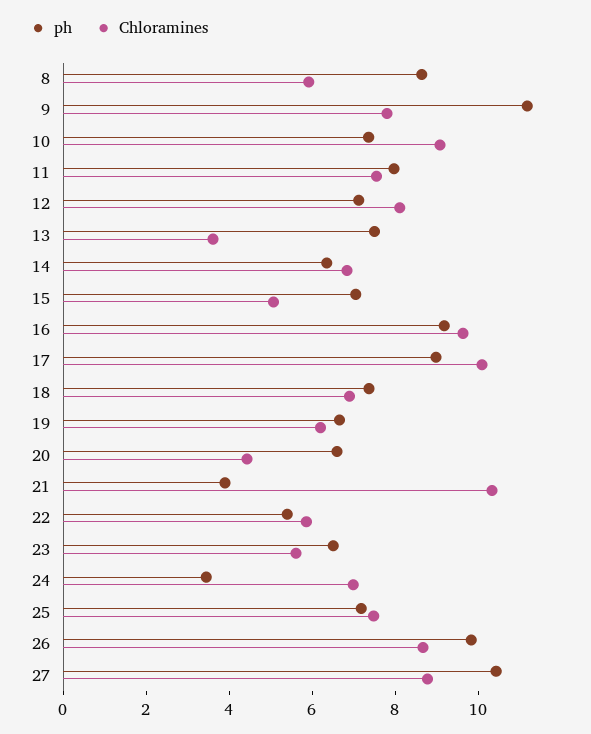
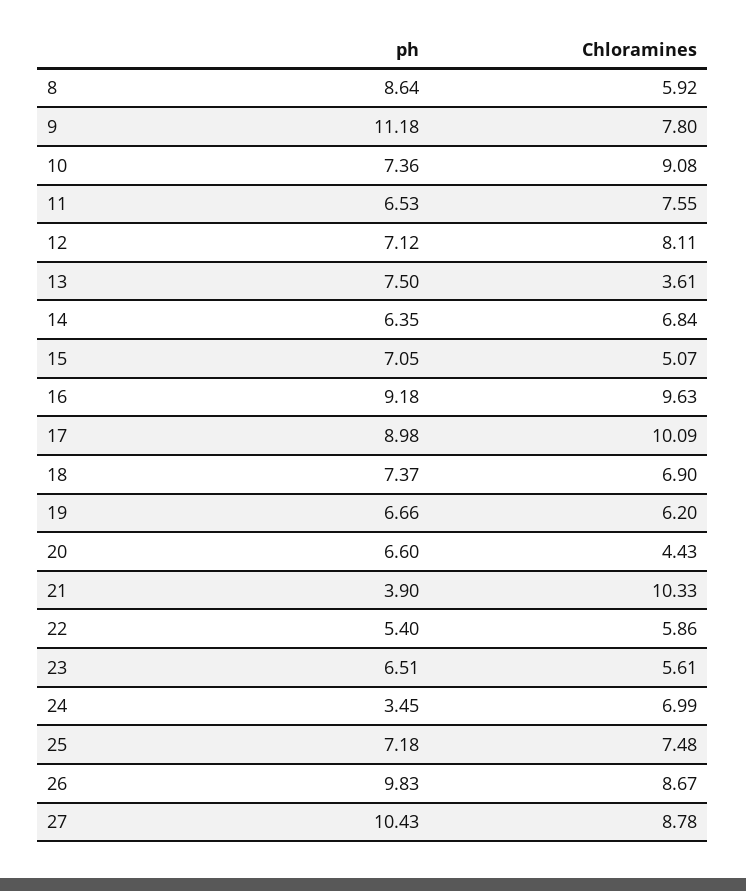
ph, 11: 8 -> 6.53

